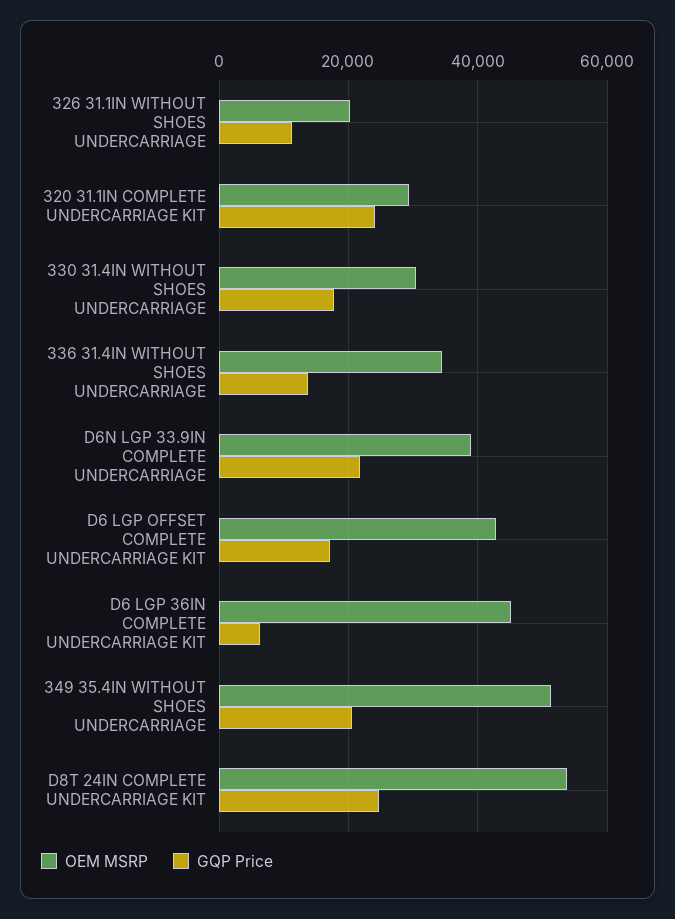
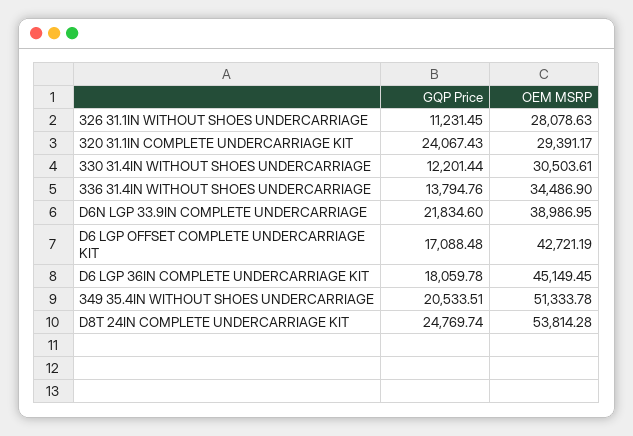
OEM MSRP, 326 31.1IN WITHOUT SHOES UNDERCARRIAGE: 20000 -> 28078.63
GQP Price, 330 31.4IN WITHOUT SHOES UNDERCARRIAGE: 18000 -> 12201.44
GQP Price, D6 LGP 36IN COMPLETE UNDERCARRIAGE KIT: 6000 -> 18059.78

